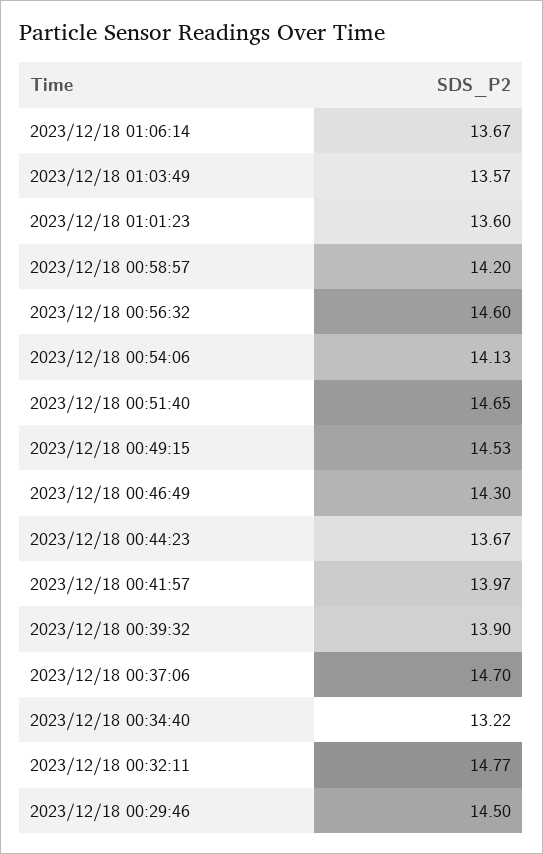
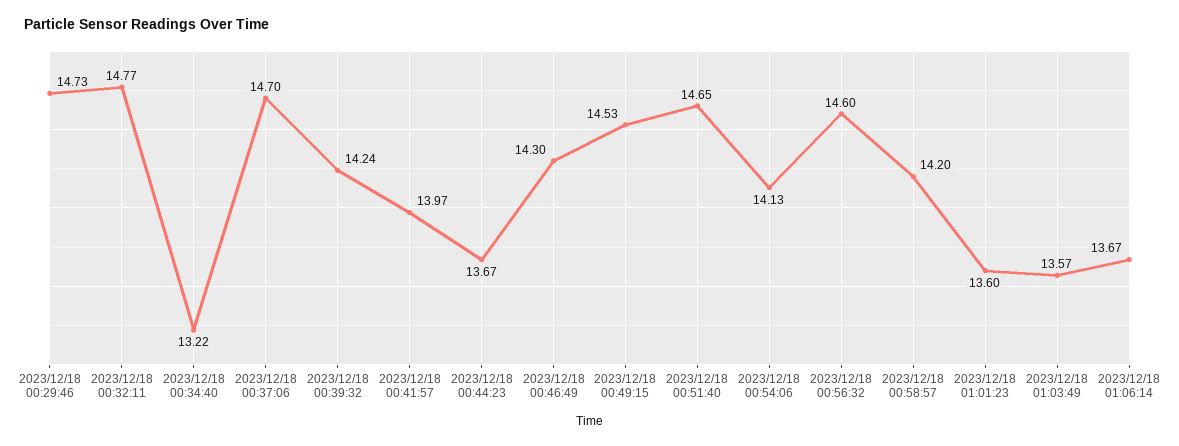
2023/12/18 00:39:32: 13.9 -> 14.24
2023/12/18 00:29:46: 14.5 -> 14.73

